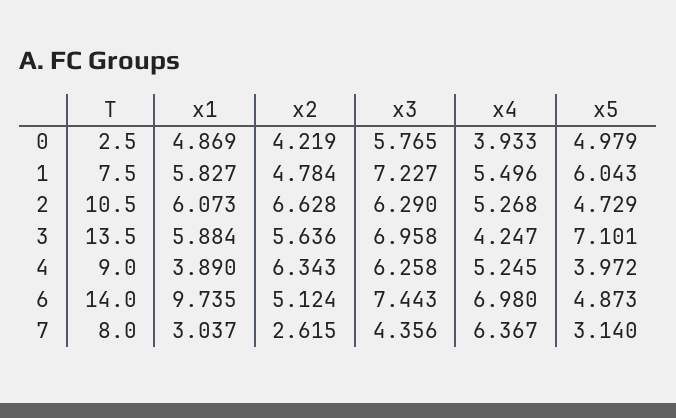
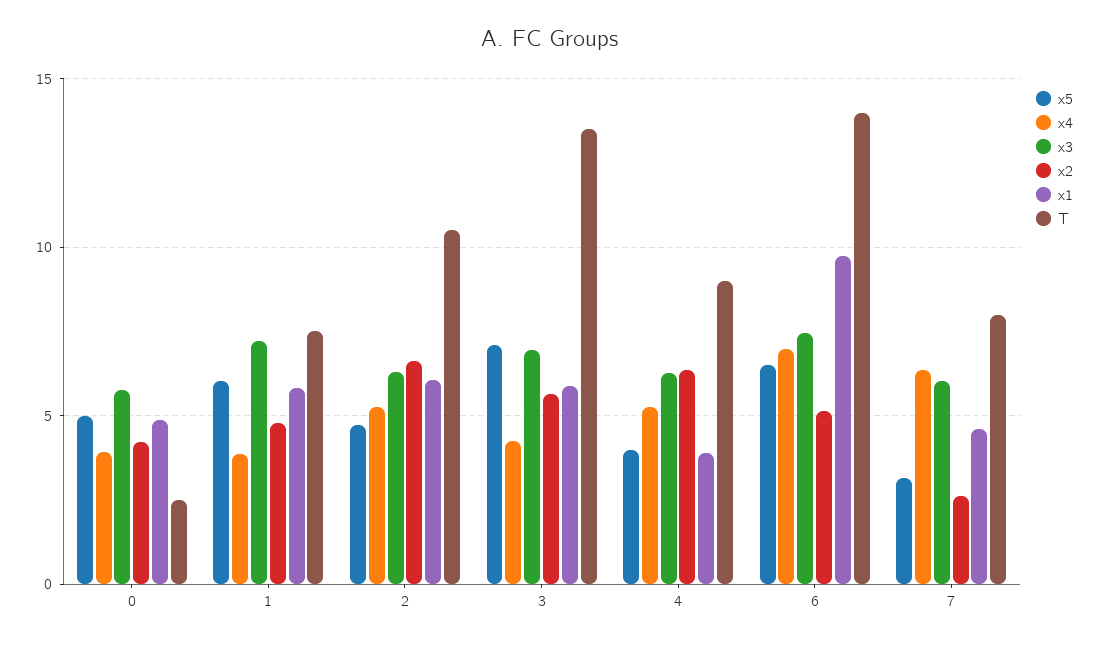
x4, 1: 5.496 -> 4
x5, 6: 4.873 -> 6.5
x1, 7: 3.037 -> 4.5
x3, 7: 4.356 -> 6

